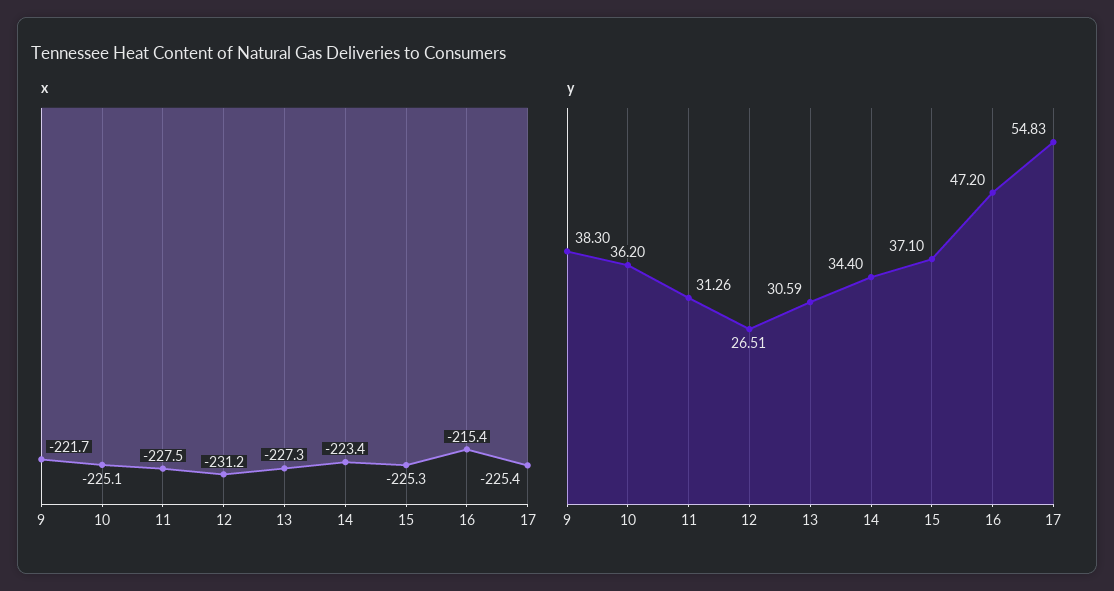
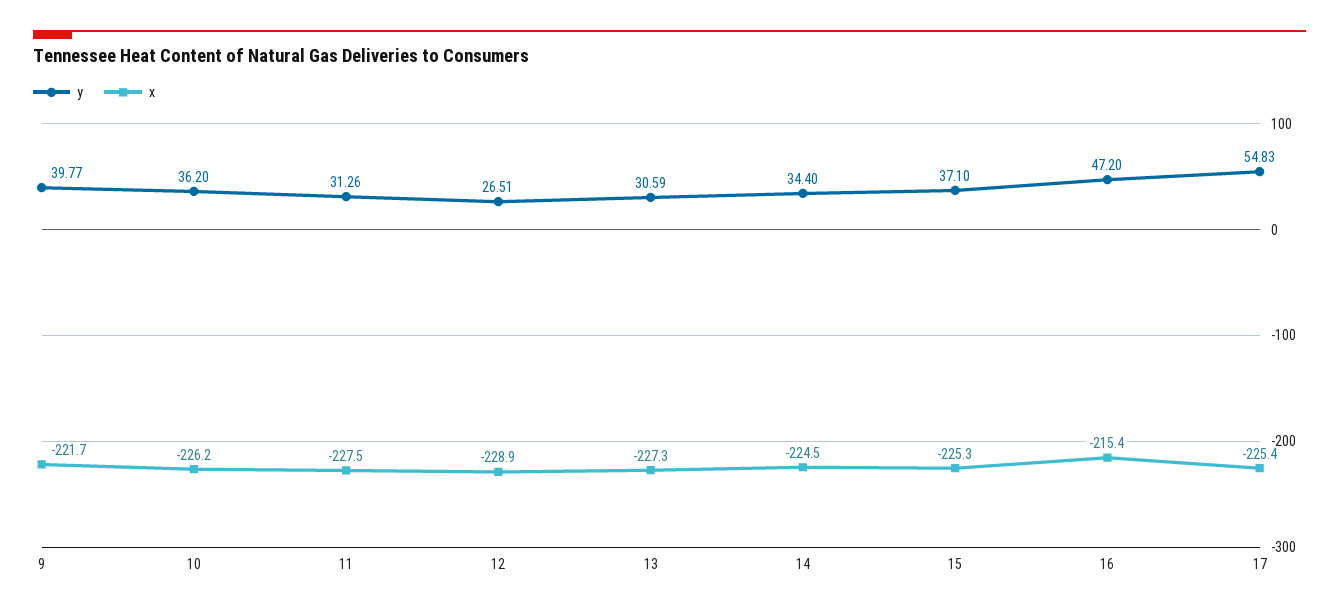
x, 10: -225.1 -> -226.2
x, 12: -231.2 -> -228.9
x, 14: -223.4 -> -224.5
y, 9: 38.3 -> 39.77

